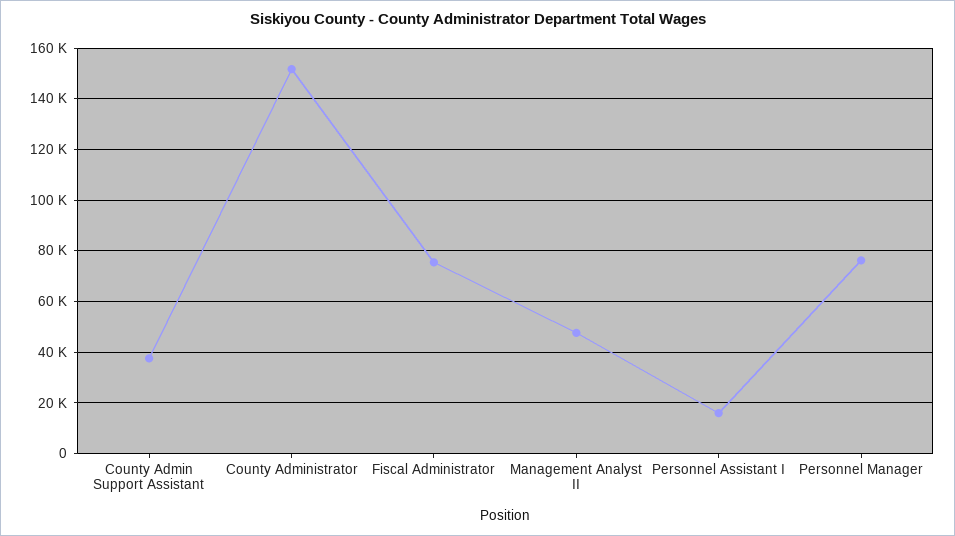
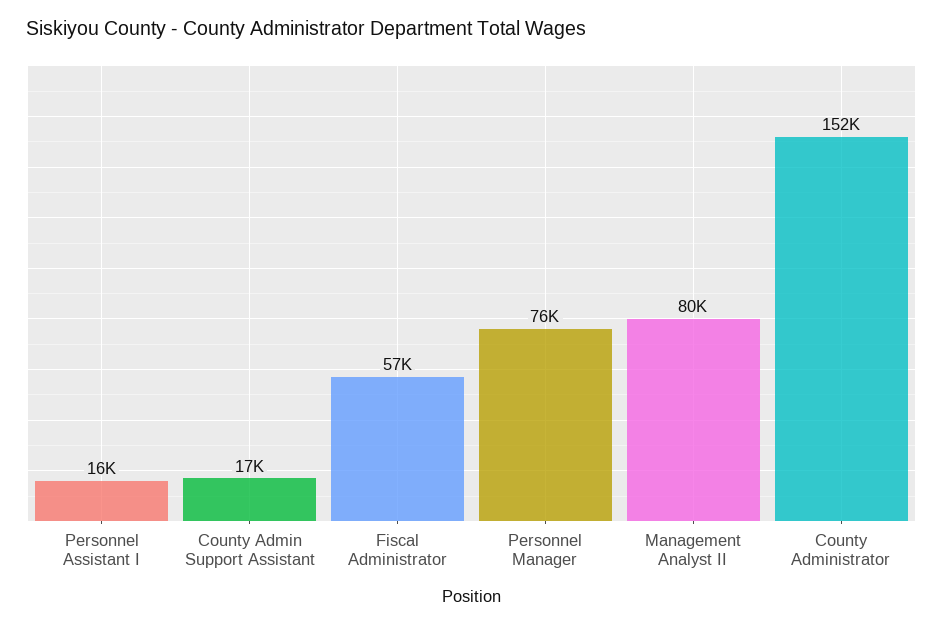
County Admin Support Assistant: 37500 -> 17000
Fiscal Administrator: 75000 -> 57000
Management Analyst II: 47500 -> 80000

